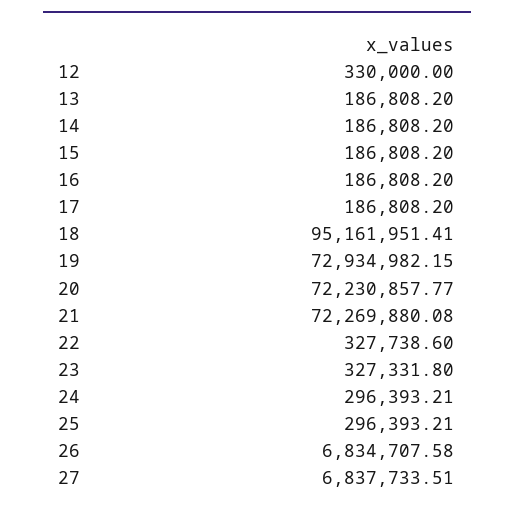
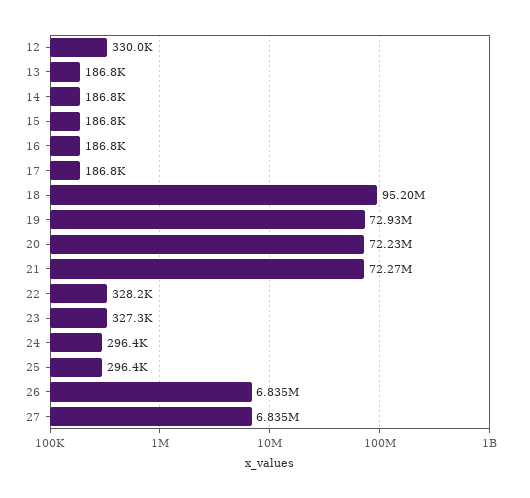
18: 95161951.41 -> 95200000
22: 327738.6 -> 328200
27: 6837733.51 -> 6835000

